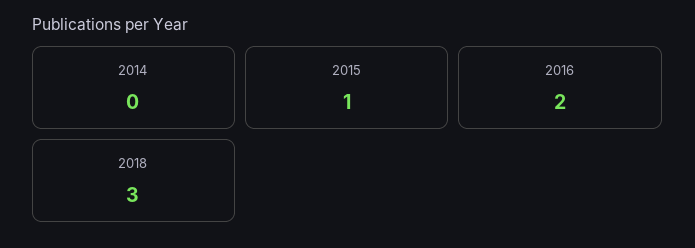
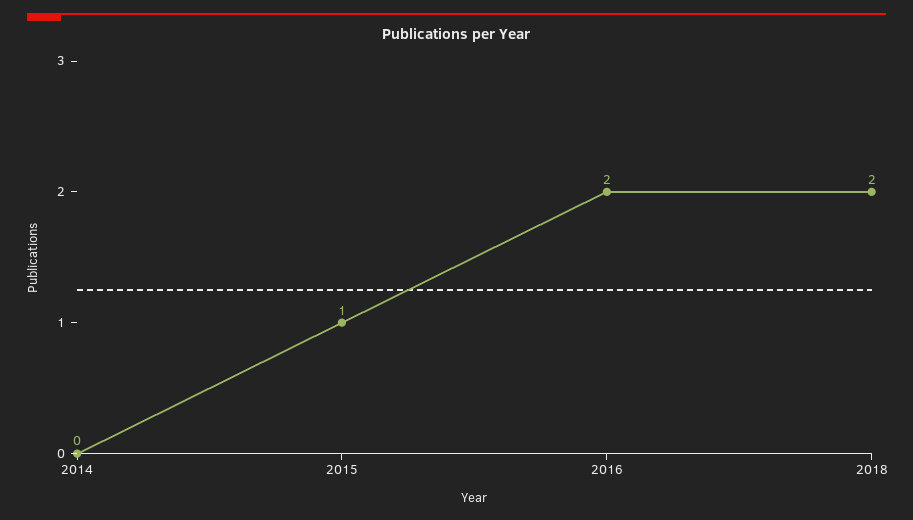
2018: 3 -> 2

